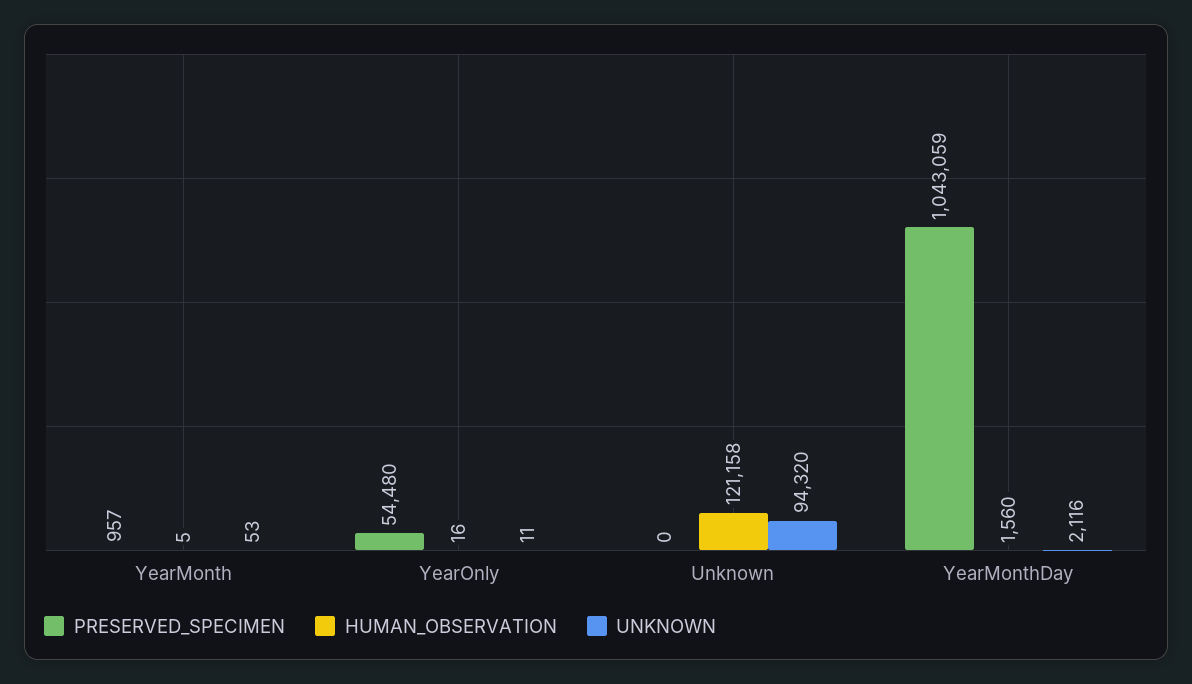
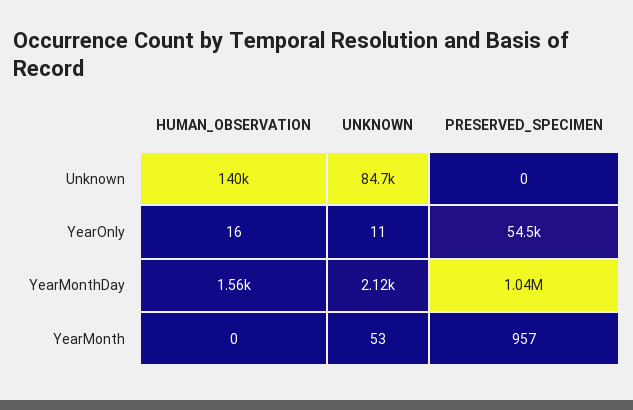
HUMAN_OBSERVATION, YearMonth: 5 -> 0
HUMAN_OBSERVATION, Unknown: 121158 -> 140000
UNKNOWN, Unknown: 94320 -> 84700

